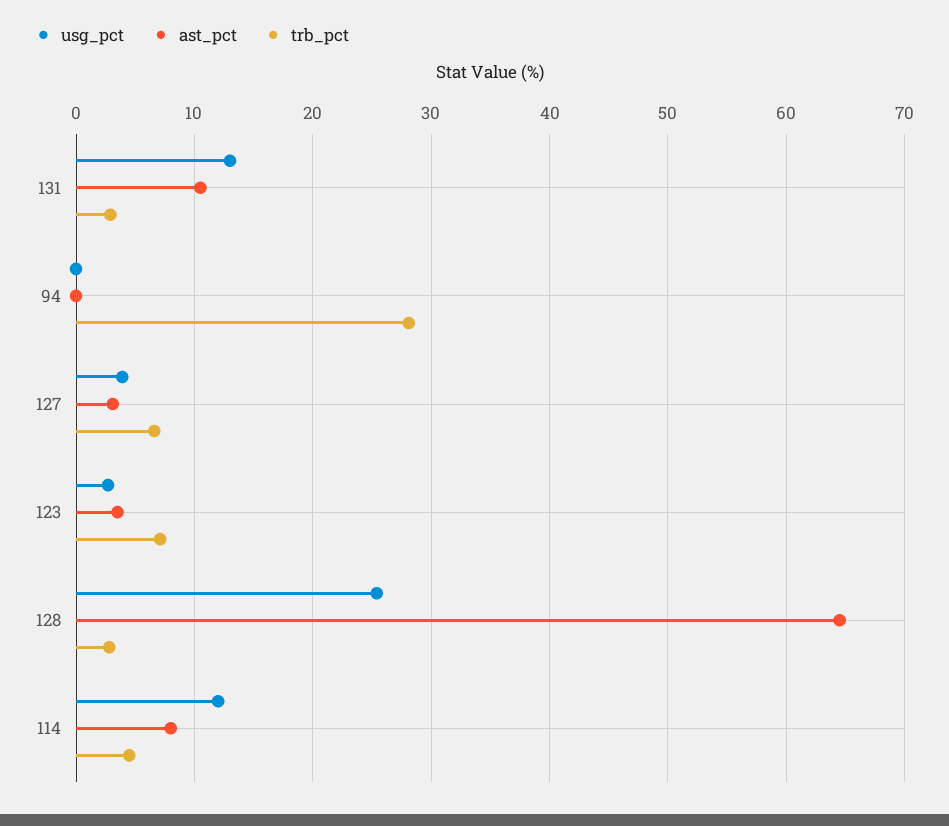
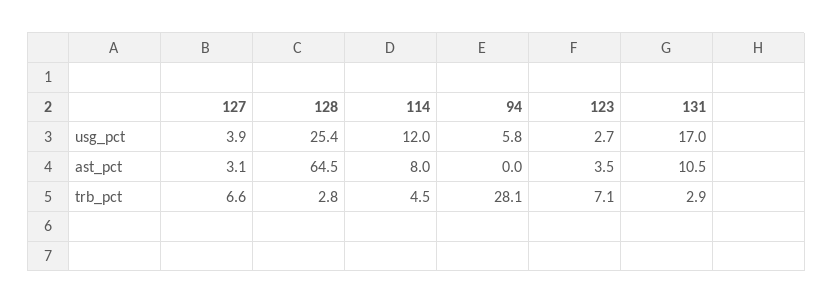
usg_pct, 131: 13 -> 17
usg_pct, 94: 0 -> 5.8

